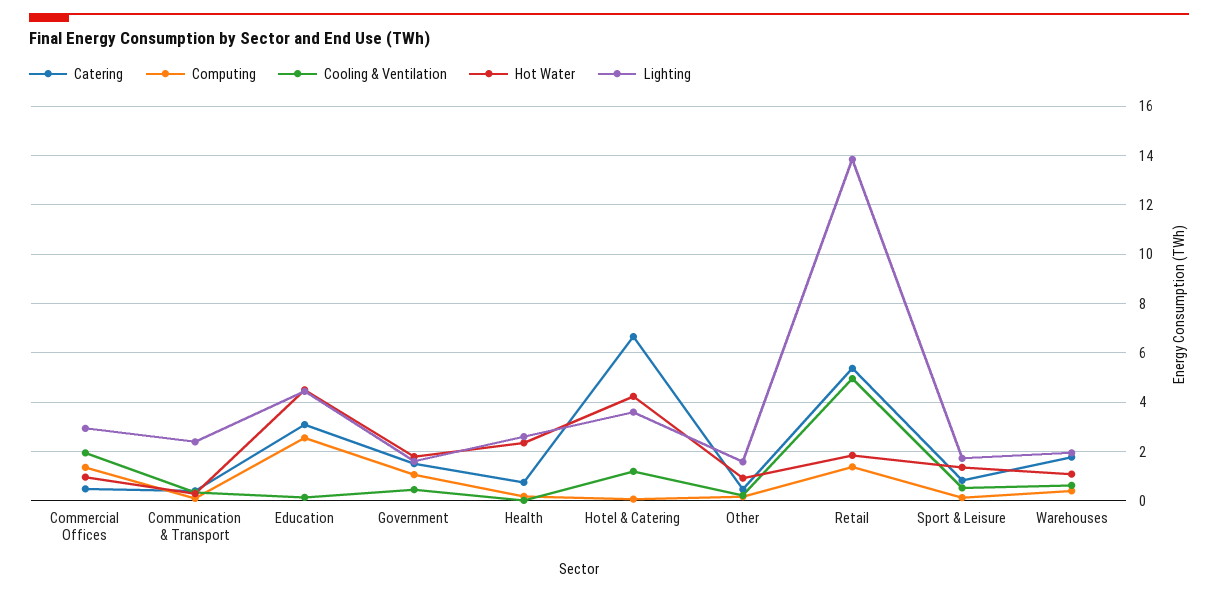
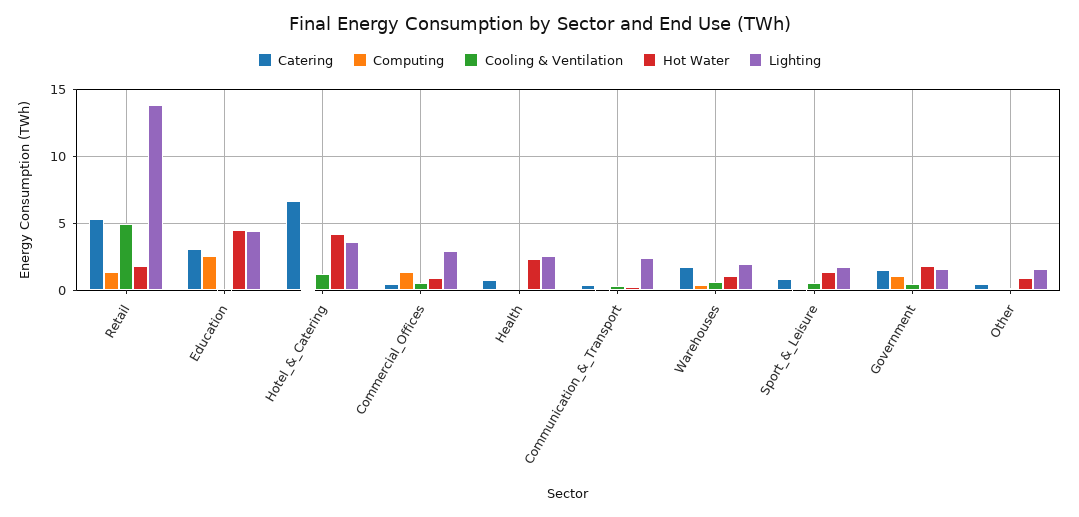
Cooling & Ventilation, Commercial Offices: 2 -> 0.5

